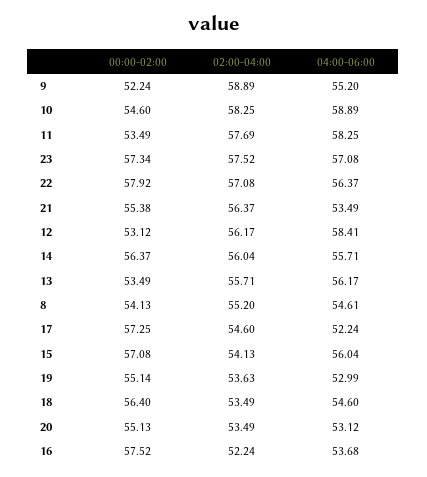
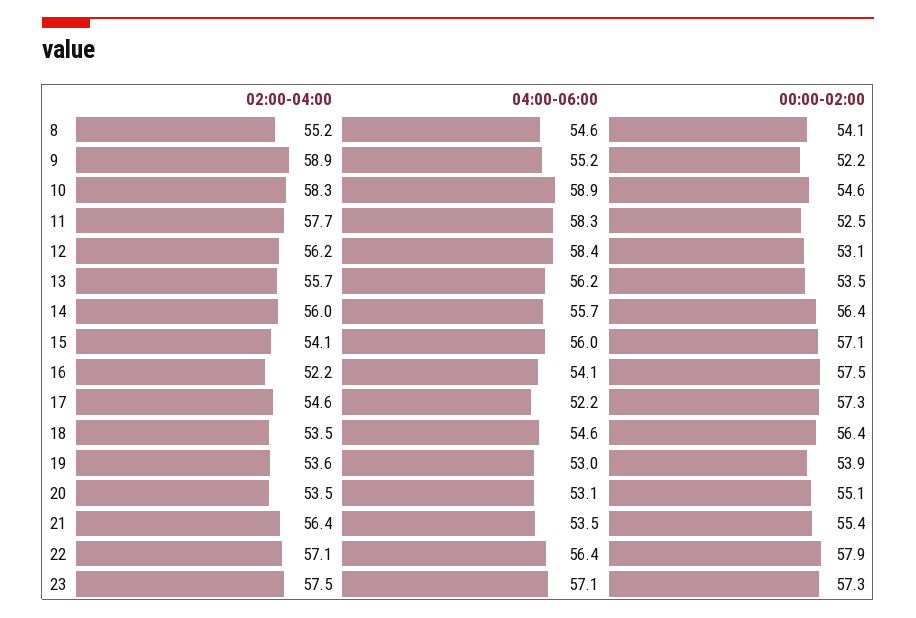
00:00-02:00, 11: 53.49 -> 52.5
00:00-02:00, 19: 55.14 -> 53.9
04:00-06:00, 16: 53.68 -> 54.1

